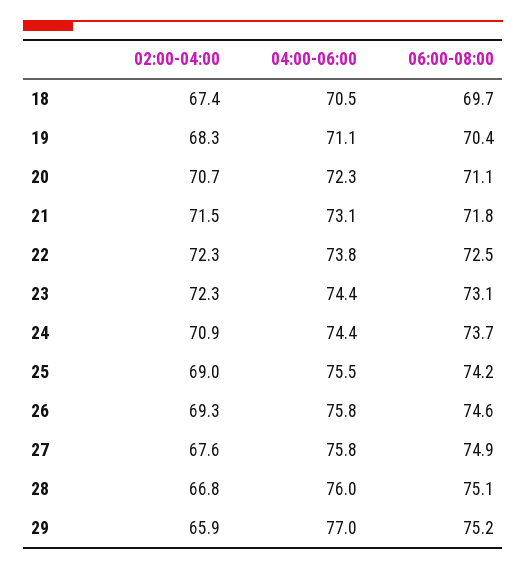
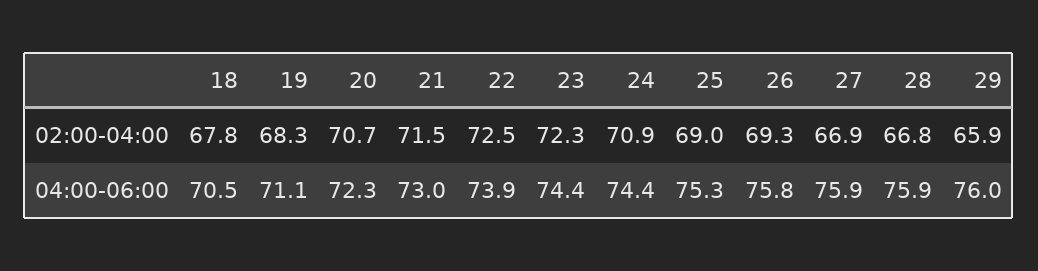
02:00-04:00, 18: 67.4 -> 67.8
06:00-08:00, 18: 69.7 -> none
06:00-08:00, 19: 70.4 -> none
06:00-08:00, 20: 71.1 -> none
04:00-06:00, 21: 73.1 -> 73
06:00-08:00, 21: 71.8 -> none
02:00-04:00, 22: 72.3 -> 72.5
04:00-06:00, 22: 73.8 -> 73.9
06:00-08:00, 22: 72.5 -> none
06:00-08:00, 23: 73.1 -> none
06:00-08:00, 24: 73.7 -> none
04:00-06:00, 25: 75.5 -> 75.3
06:00-08:00, 25: 74.2 -> none
06:00-08:00, 26: 74.6 -> none
02:00-04:00, 27: 67.6 -> 66.9
04:00-06:00, 27: 75.8 -> 75.9
06:00-08:00, 27: 74.9 -> none
04:00-06:00, 28: 76 -> 75.9
06:00-08:00, 28: 75.1 -> none
04:00-06:00, 29: 77 -> 76
06:00-08:00, 29: 75.2 -> none

